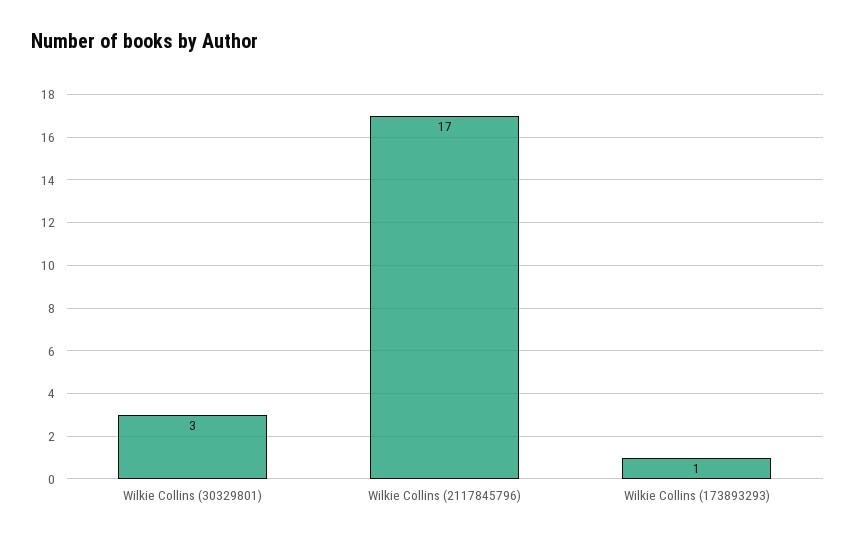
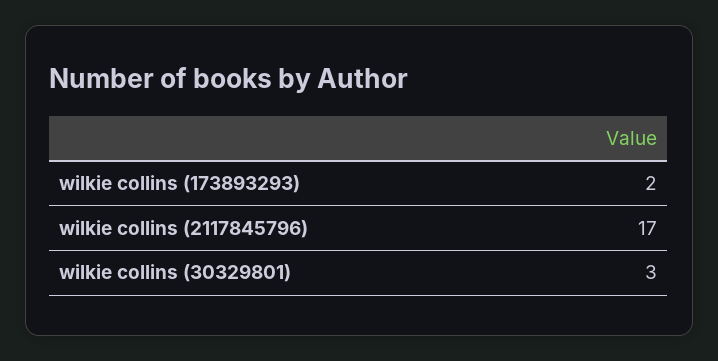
Wilkie Collins (173893293): 1 -> 2

